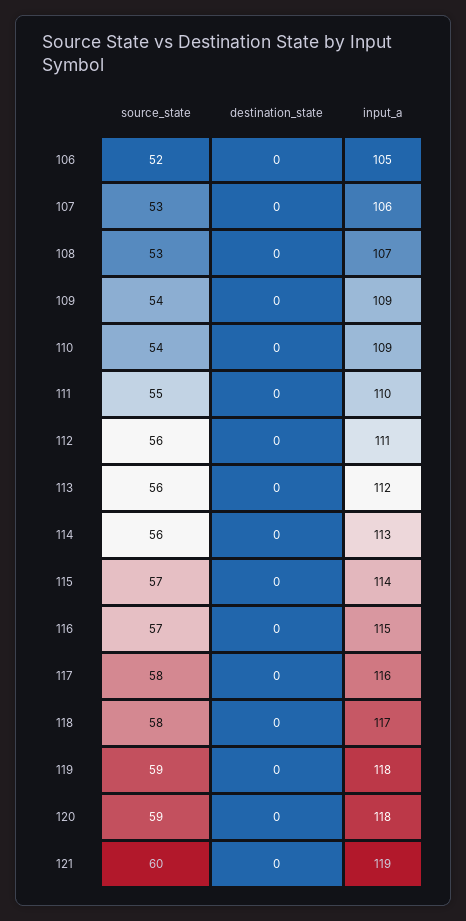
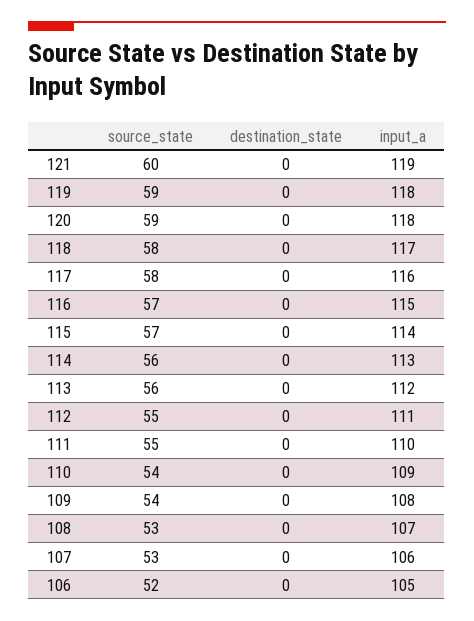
input_a, 109: 109 -> 108
source_state, 112: 56 -> 55

